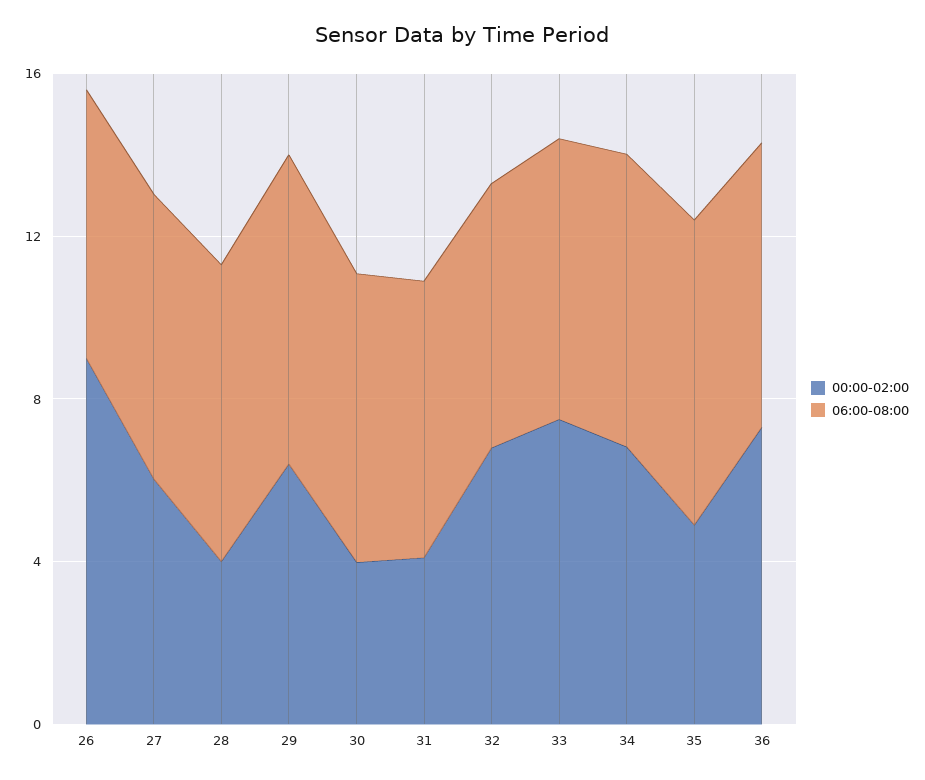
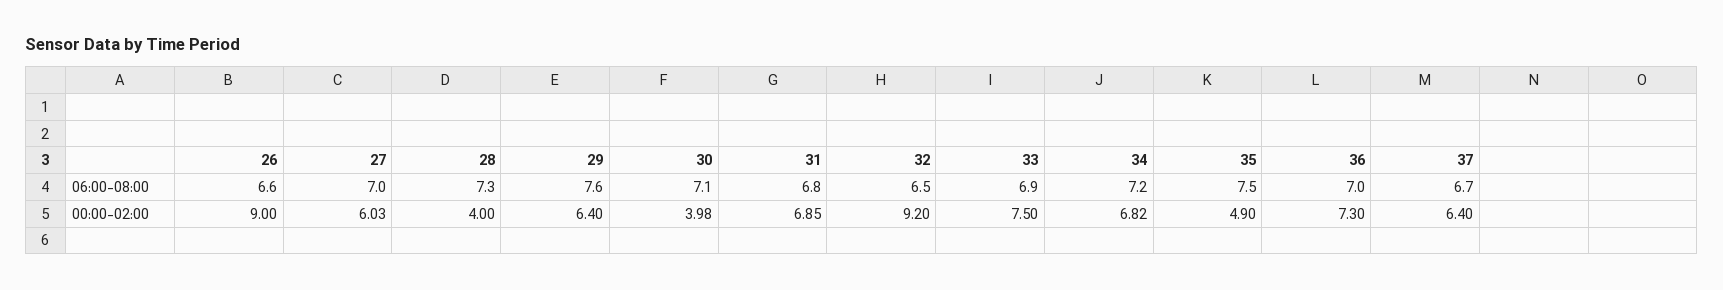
00:00-02:00, 31: 4 -> 6.85
00:00-02:00, 32: 7 -> 9.2
06:00-08:00, 37: none -> 6.7
00:00-02:00, 37: none -> 6.4

